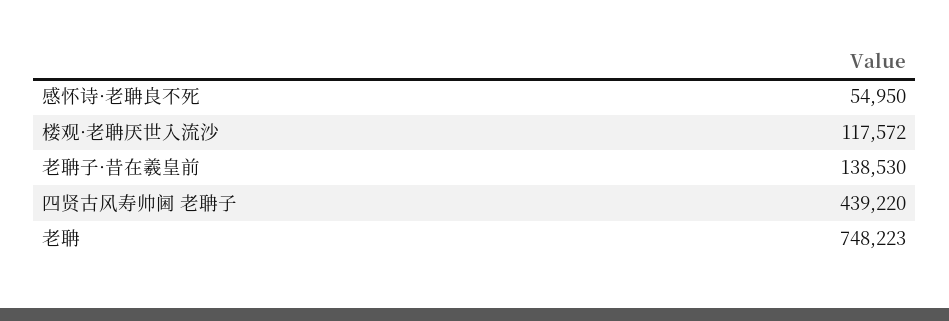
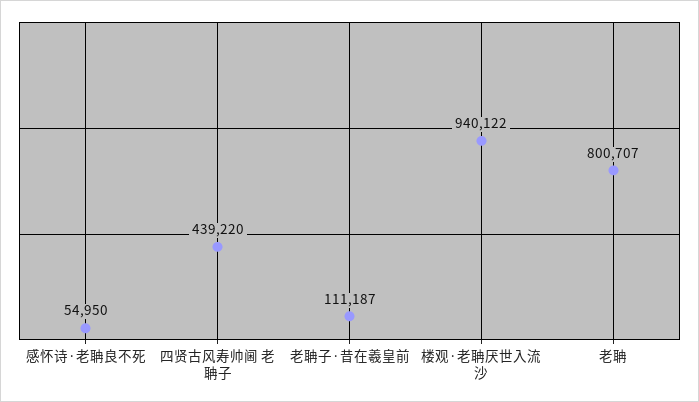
楼观·老聃厌世入流沙: 117572 -> 940122
老聃子·昔在羲皇前: 138530 -> 111187
老聃: 748223 -> 800707

